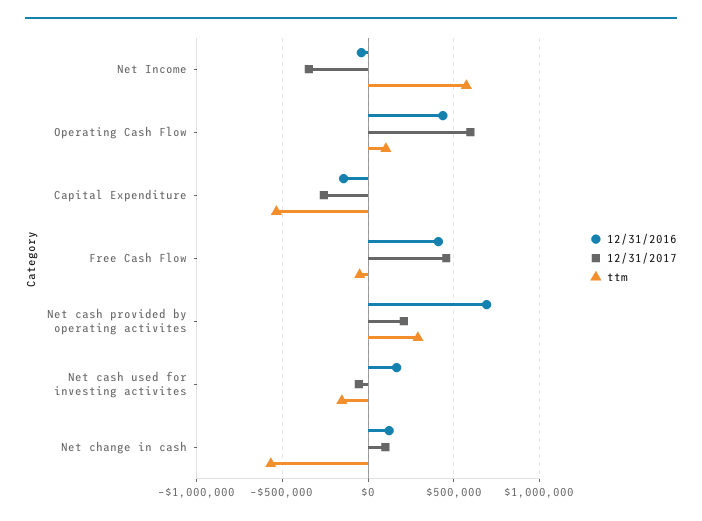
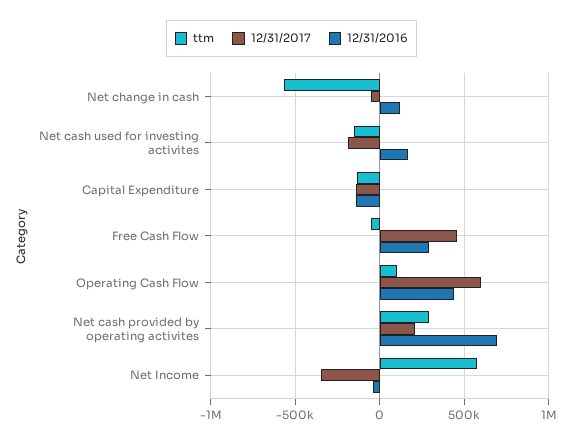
12/31/2017, Capital Expenditure: -250000 -> -150000
ttm, Capital Expenditure: -550000 -> -150000
12/31/2016, Free Cash Flow: 400000 -> 300000
12/31/2017, Net cash used for investing activites: -50000 -> -200000
12/31/2017, Net change in cash: 100000 -> -50000

